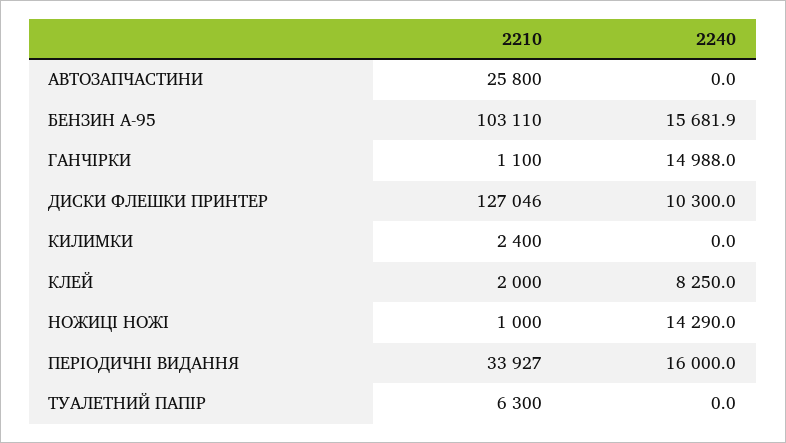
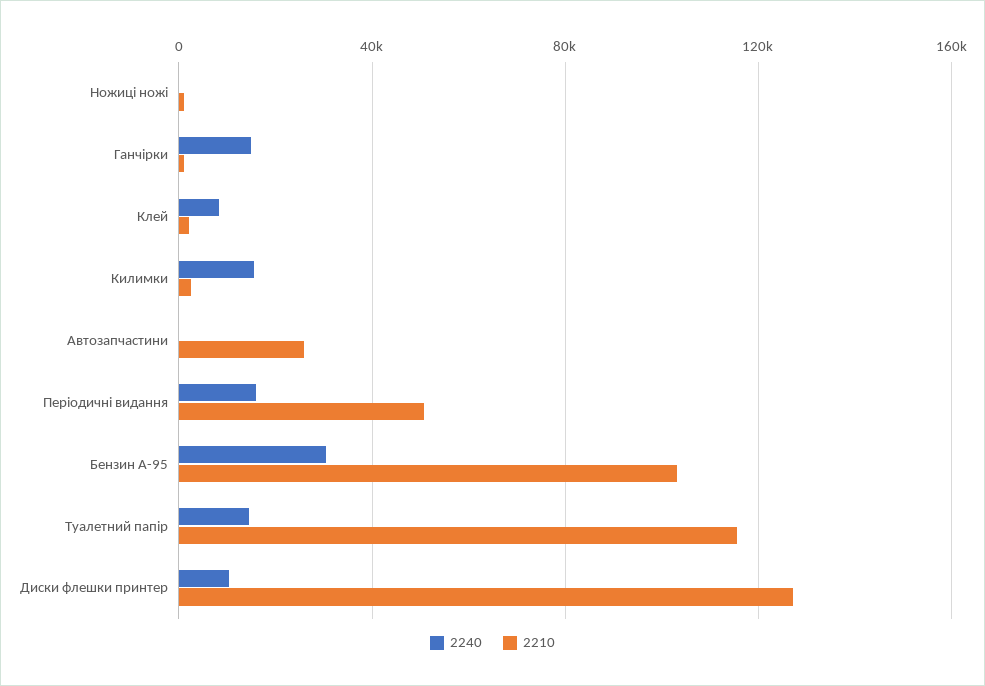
2240, БЕНЗИН А-95: 15681.9 -> 30000
2240, КИЛИМКИ: 0 -> 15000
2240, НОЖИЦІ НОЖІ: 14290 -> 0
2210, ПЕРІОДИЧНІ ВИДАННЯ: 33927 -> 50000
2210, ТУАЛЕТНИЙ ПАПІР: 6300 -> 115000
2240, ТУАЛЕТНИЙ ПАПІР: 0 -> 15000

